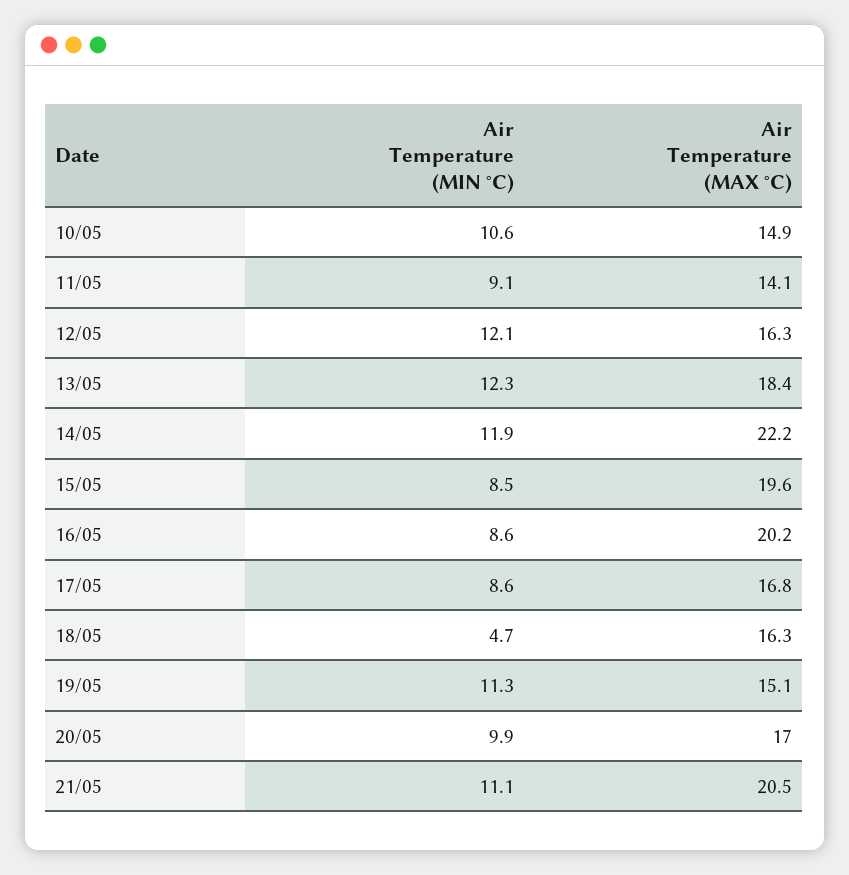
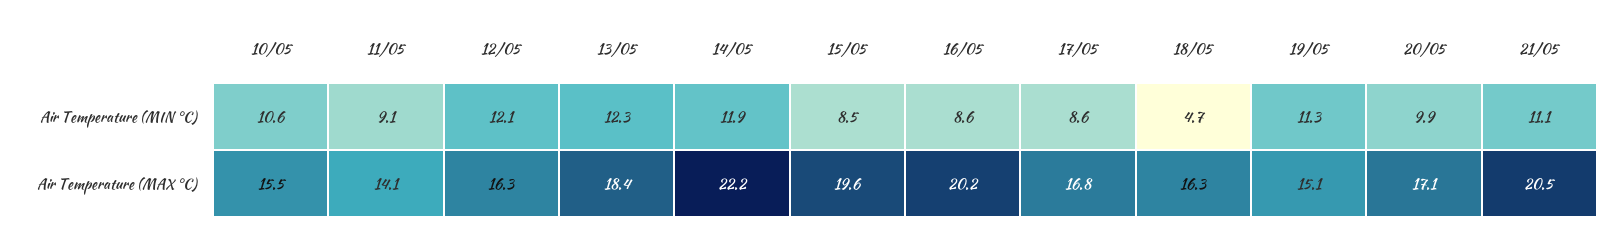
Air Temperature (MAX °C), 10/05: 14.9 -> 15.5
Air Temperature (MAX °C), 20/05: 17 -> 17.1

